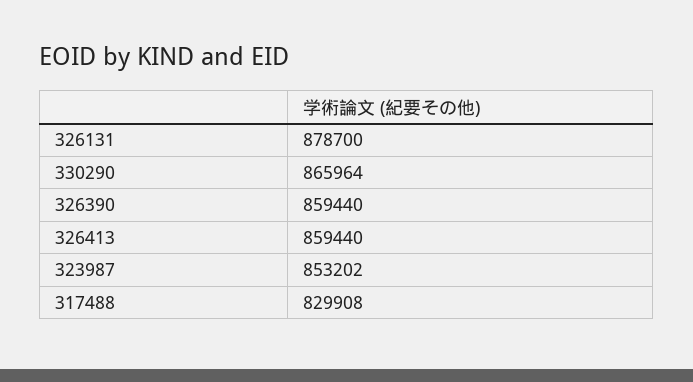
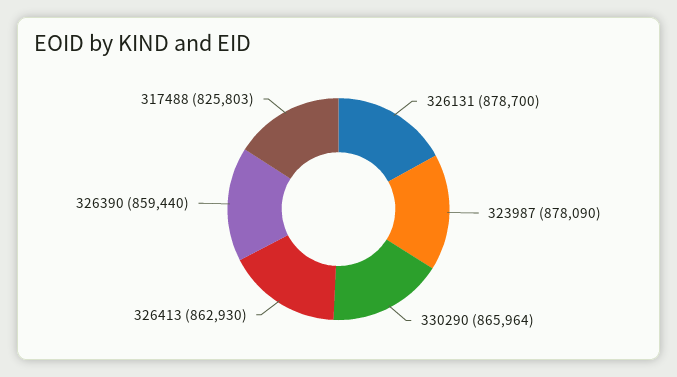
326413: 859440 -> 862930
323987: 853202 -> 878090
317488: 829908 -> 825803

